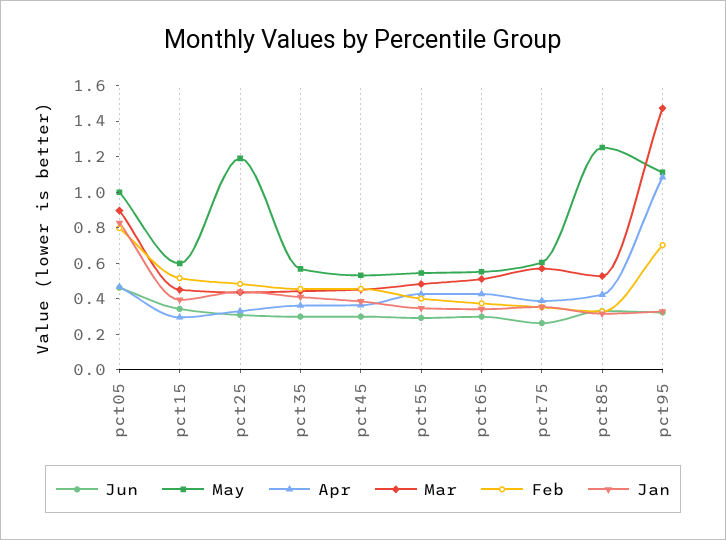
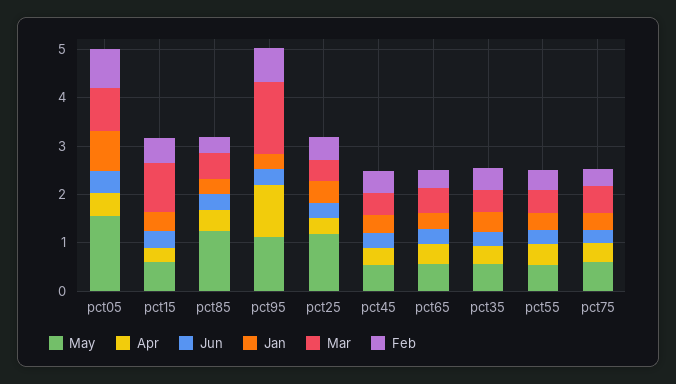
May, pct05: 1 -> 1.6
Mar, pct15: 0.45 -> 1

